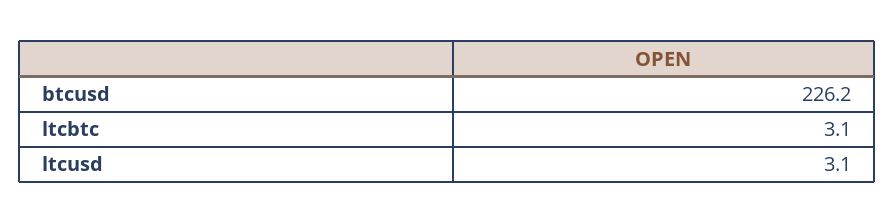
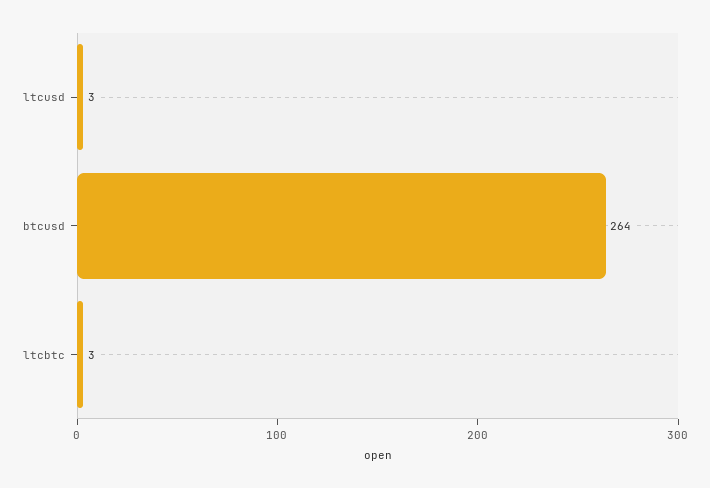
btcusd: 226.2 -> 264

